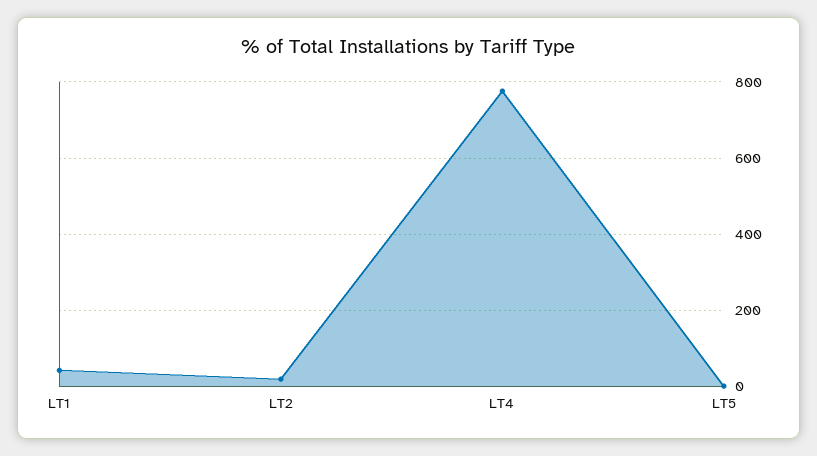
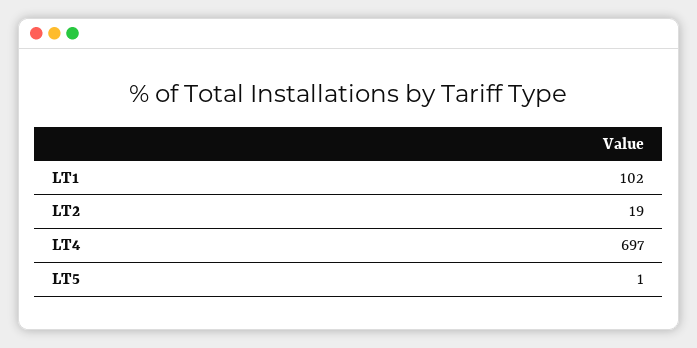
LT1: 40 -> 102
LT4: 780 -> 697

